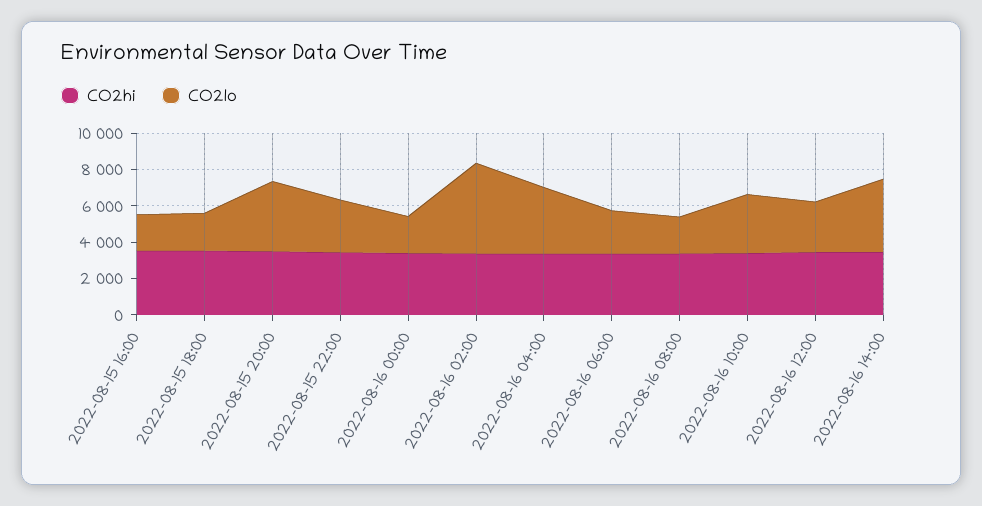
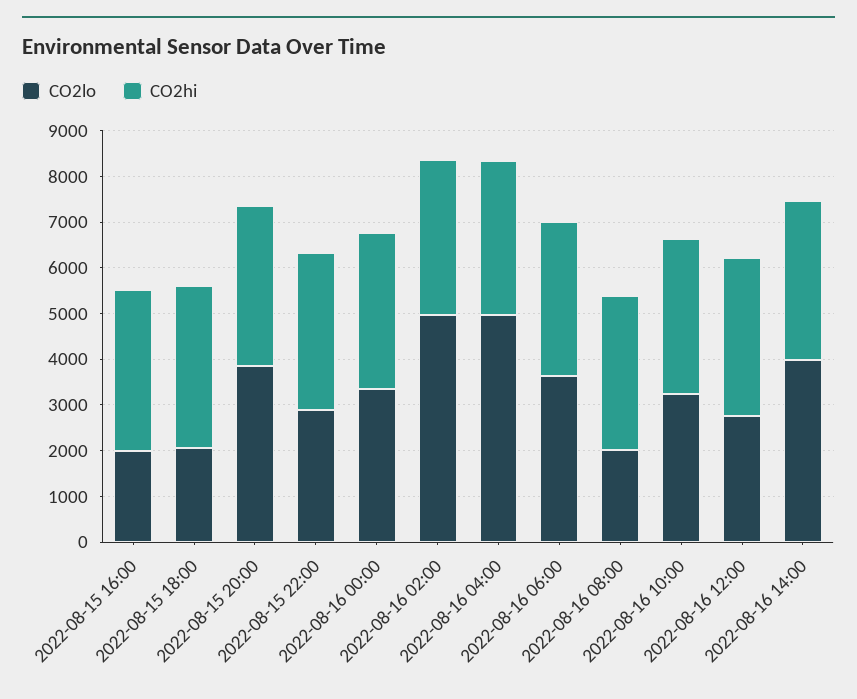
CO2lo, 2022-08-16 00:00: 2000 -> 3400
CO2lo, 2022-08-16 04:00: 3500 -> 5000
CO2lo, 2022-08-16 06:00: 2500 -> 3600

